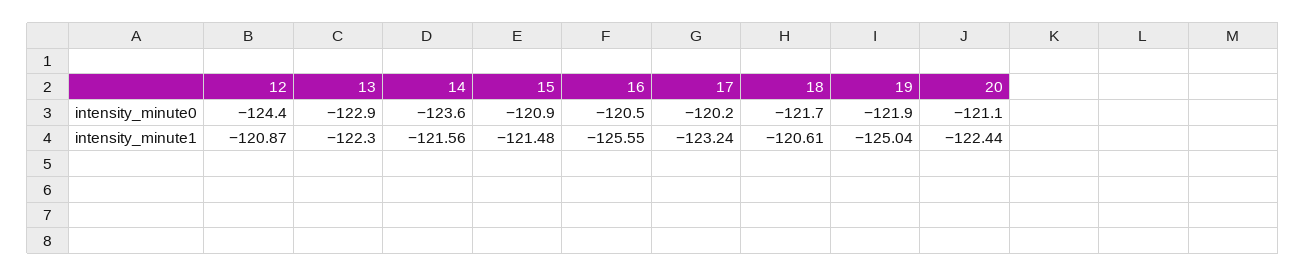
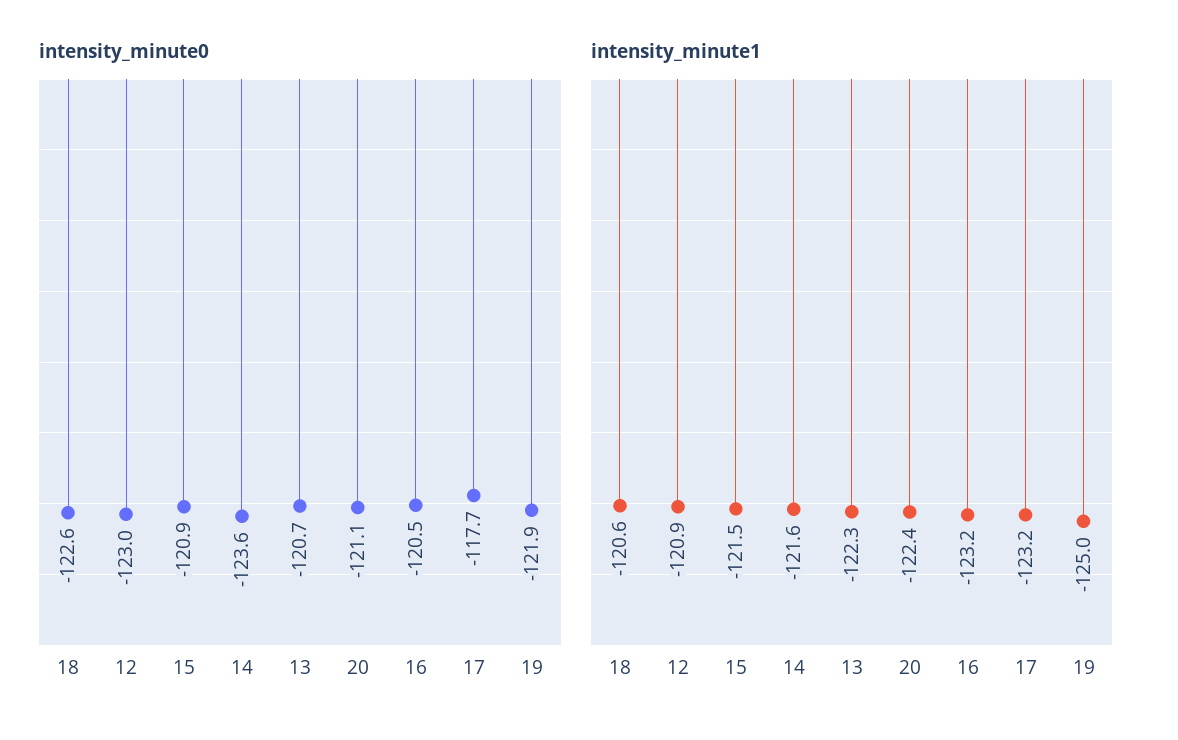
intensity_minute0, 12: -124.4 -> -123
intensity_minute0, 13: -122.9 -> -120.7
intensity_minute0, 17: -120.2 -> -117.7
intensity_minute0, 18: -121.7 -> -122.6
intensity_minute1, 16: -125.55 -> -123.2

